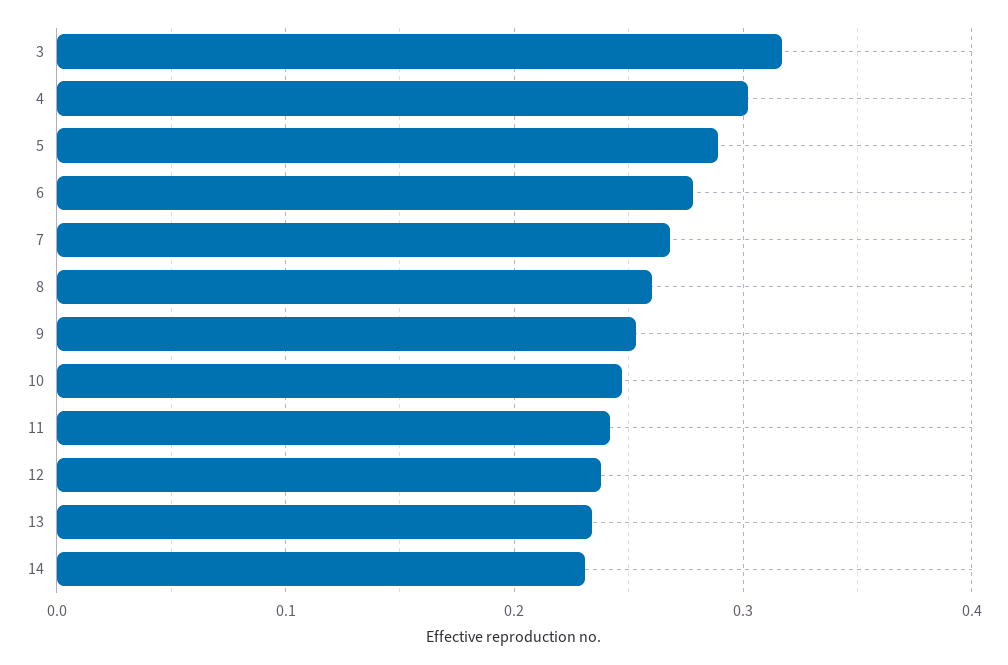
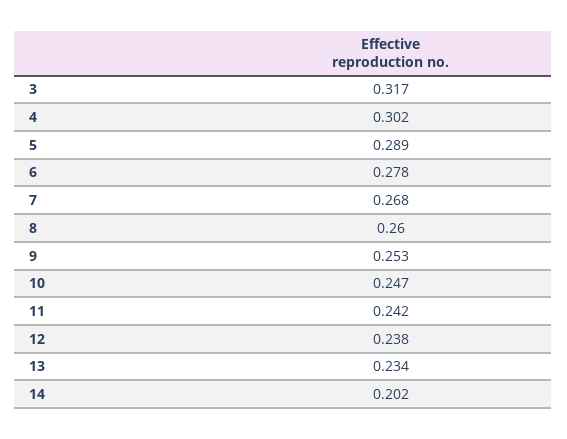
14: 0.23 -> 0.202

